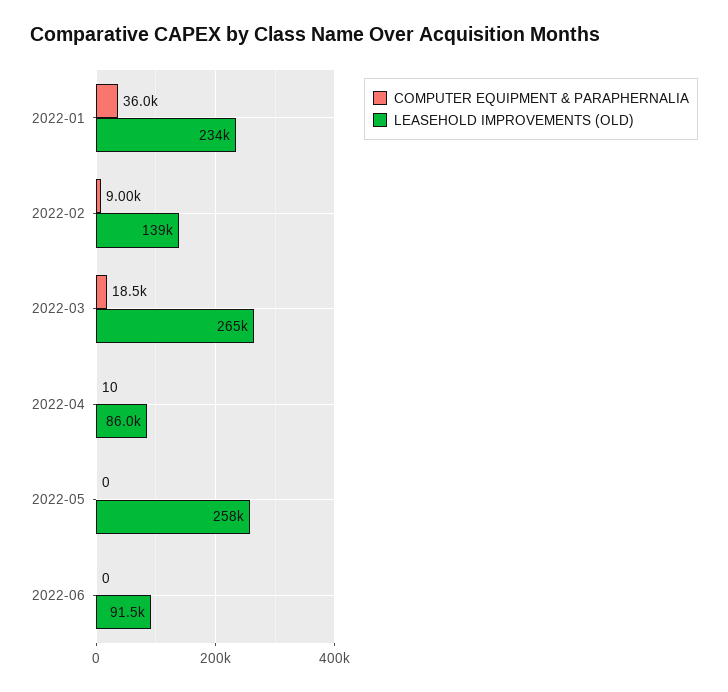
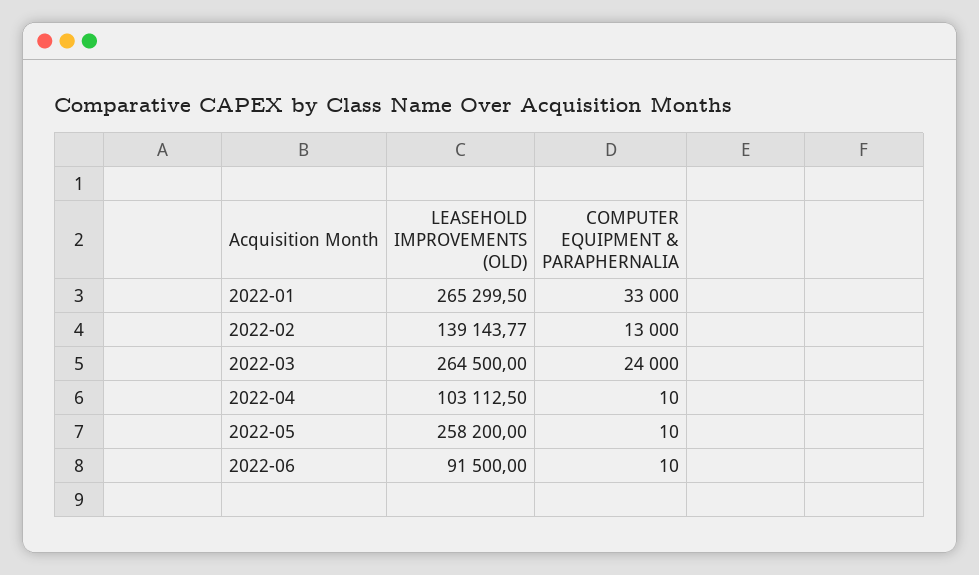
COMPUTER EQUIPMENT & PARAPHERNALIA, 2022-01: 36000 -> 33000
LEASEHOLD IMPROVEMENTS (OLD), 2022-01: 234000 -> 265299.5
COMPUTER EQUIPMENT & PARAPHERNALIA, 2022-02: 9000 -> 13000
COMPUTER EQUIPMENT & PARAPHERNALIA, 2022-03: 18500 -> 24000
LEASEHOLD IMPROVEMENTS (OLD), 2022-04: 86000 -> 103112.5
COMPUTER EQUIPMENT & PARAPHERNALIA, 2022-05: 0 -> 10
COMPUTER EQUIPMENT & PARAPHERNALIA, 2022-06: 0 -> 10

